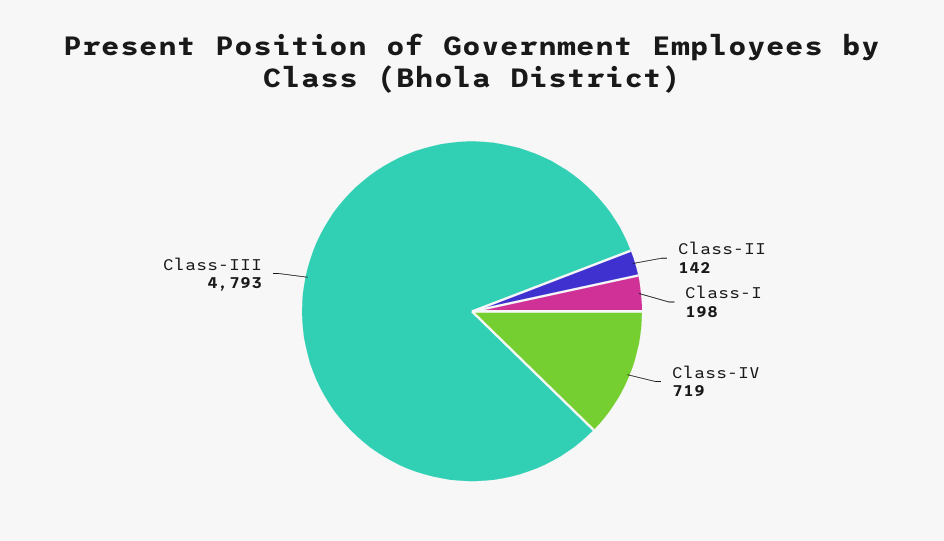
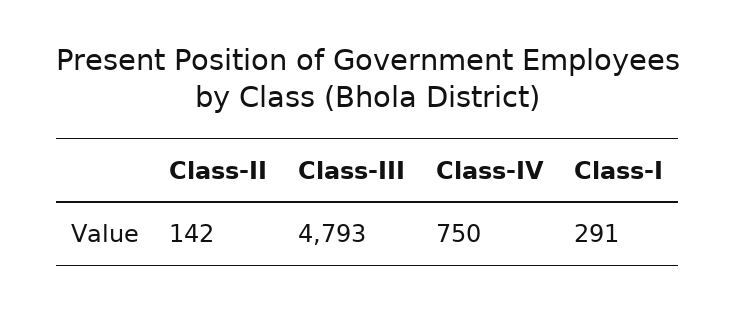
Class-I: 198 -> 291
Class-IV: 719 -> 750

